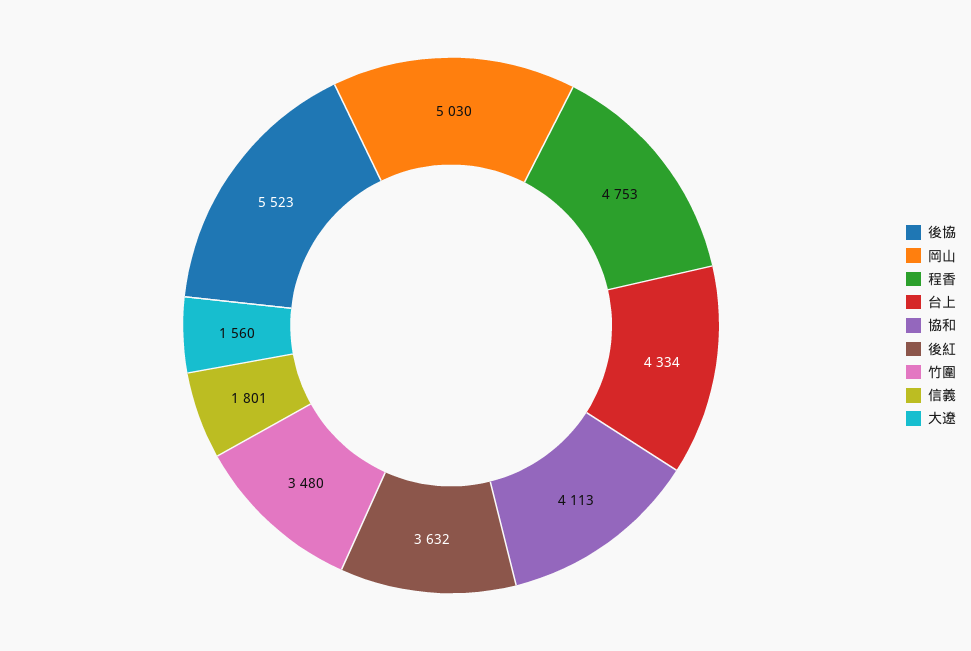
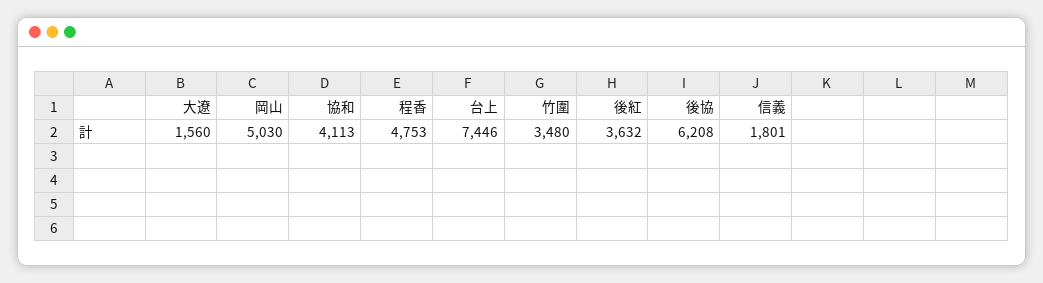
後協: 5523 -> 6208
台上: 4334 -> 7446

